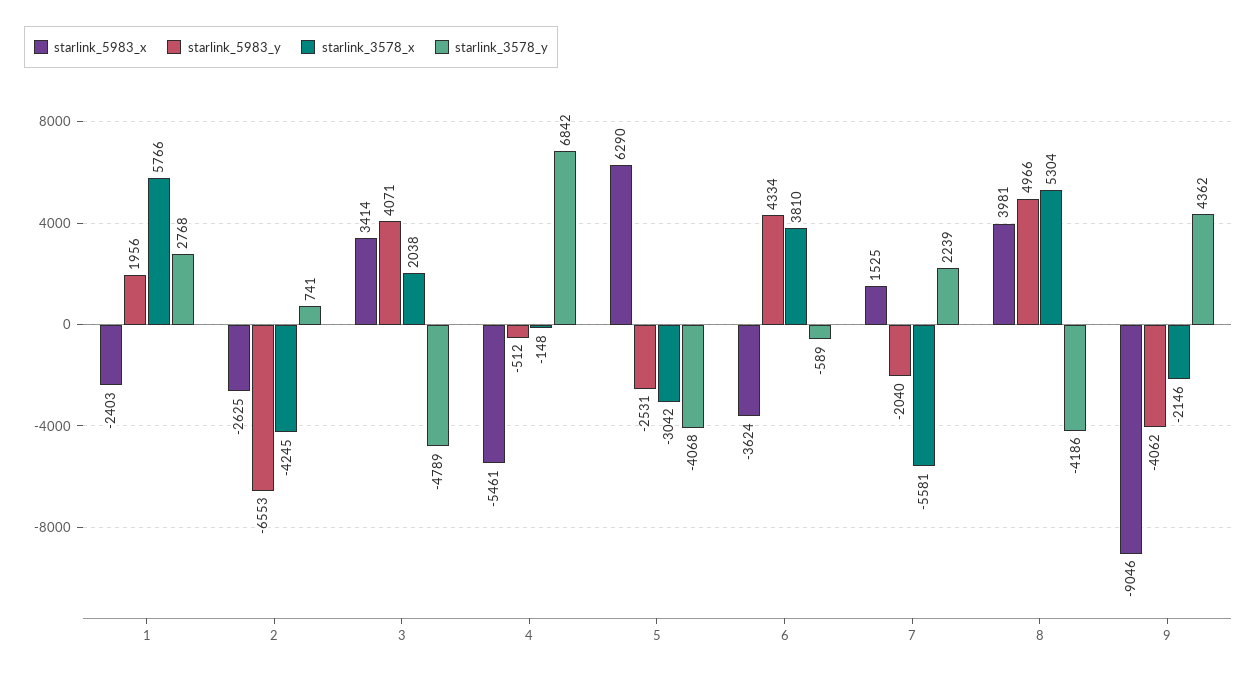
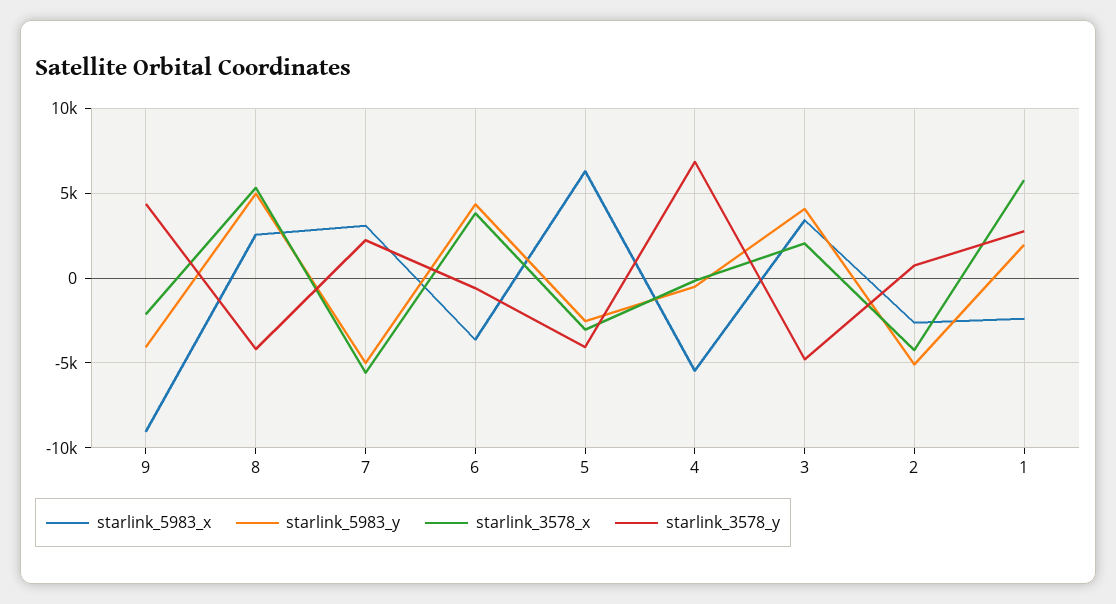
starlink_5983_y, 2: -6553 -> -5000
starlink_5983_x, 7: 1525 -> 3000
starlink_5983_y, 7: -2040 -> -5000
starlink_5983_x, 8: 3981 -> 2500

